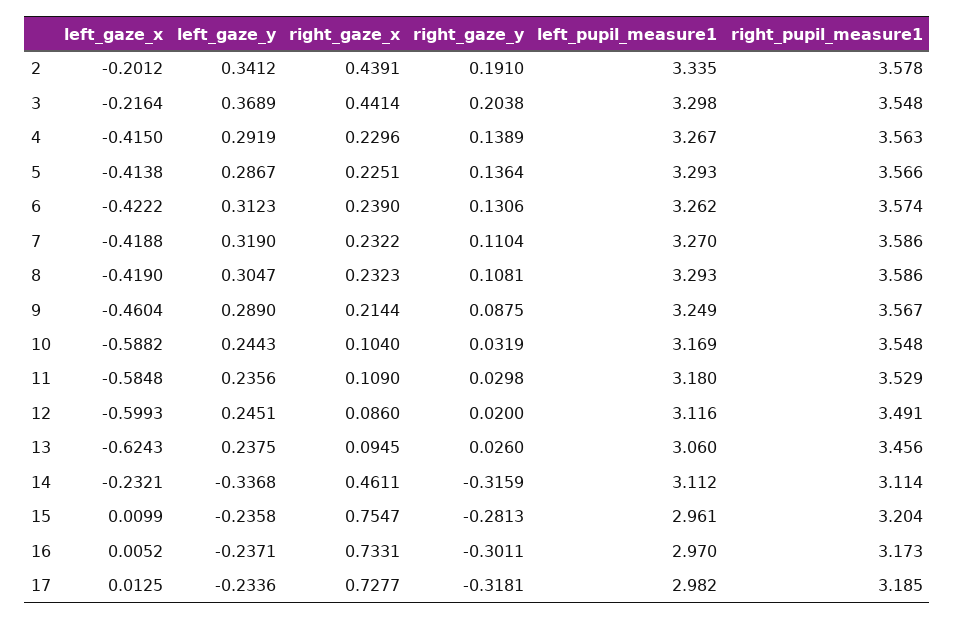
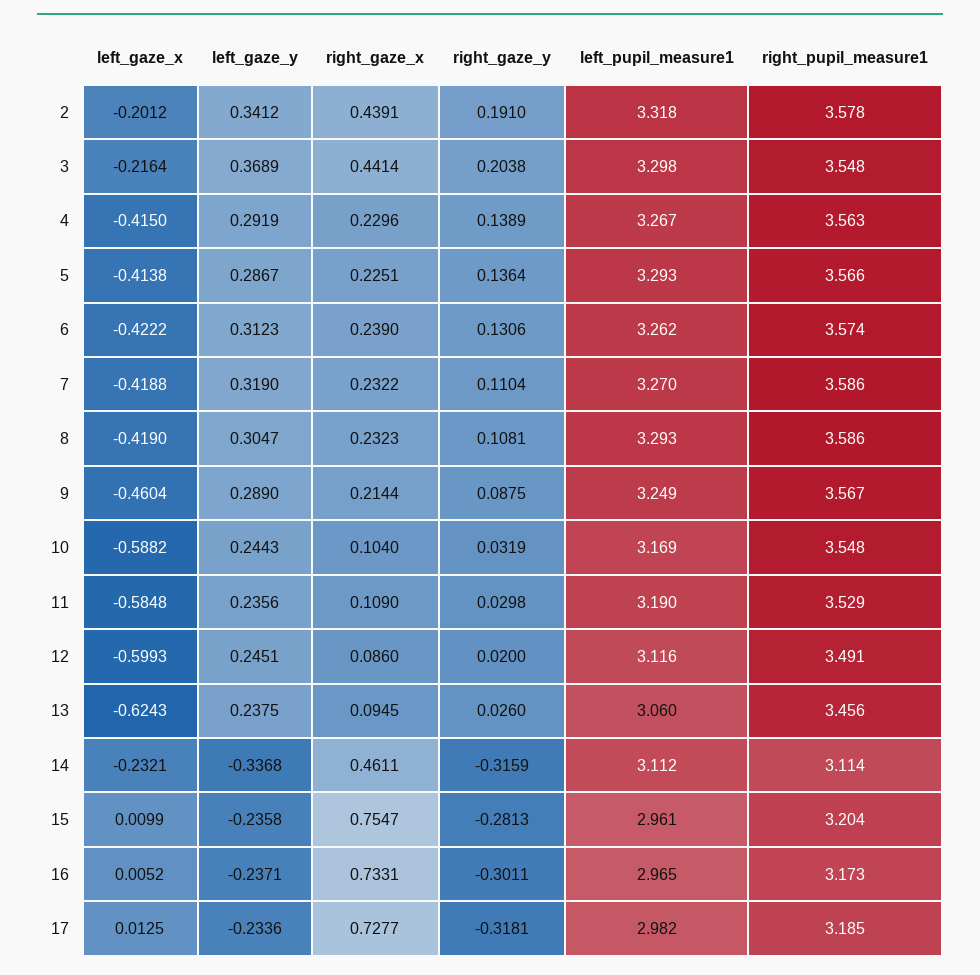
left_pupil_measure1, 2: 3.335 -> 3.318
left_pupil_measure1, 11: 3.18 -> 3.19
left_pupil_measure1, 16: 2.97 -> 2.965

